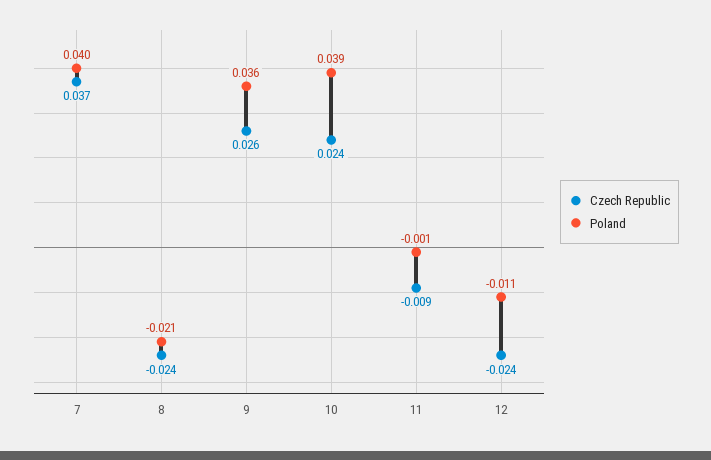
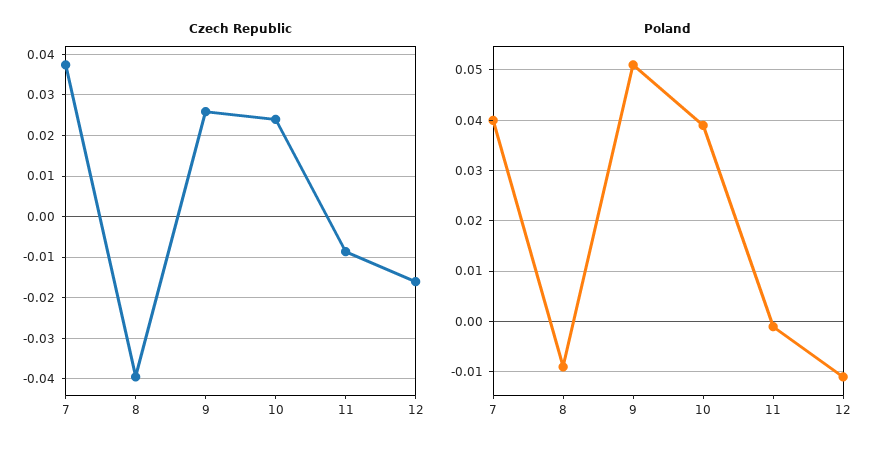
Czech Republic, 8: -0.024 -> -0.04
Poland, 8: -0.021 -> -0.01
Poland, 9: 0.036 -> 0.05
Czech Republic, 12: -0.024 -> -0.016

